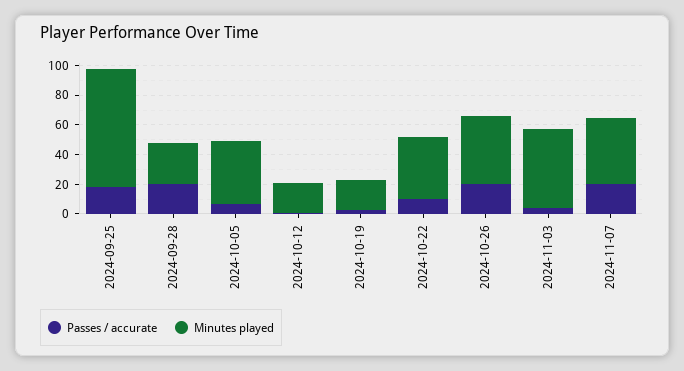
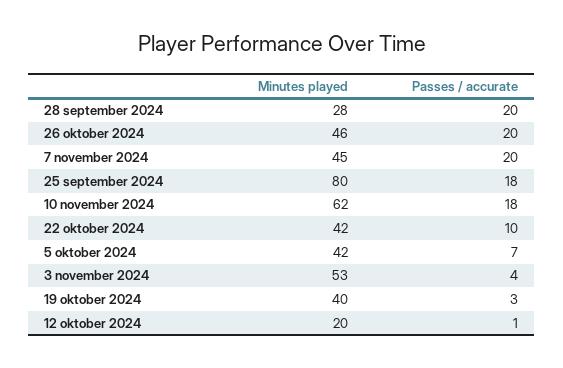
Minutes played, 2024-10-19: 20 -> 40
Minutes played, 10 november 2024: none -> 62
Passes / accurate, 10 november 2024: none -> 18

